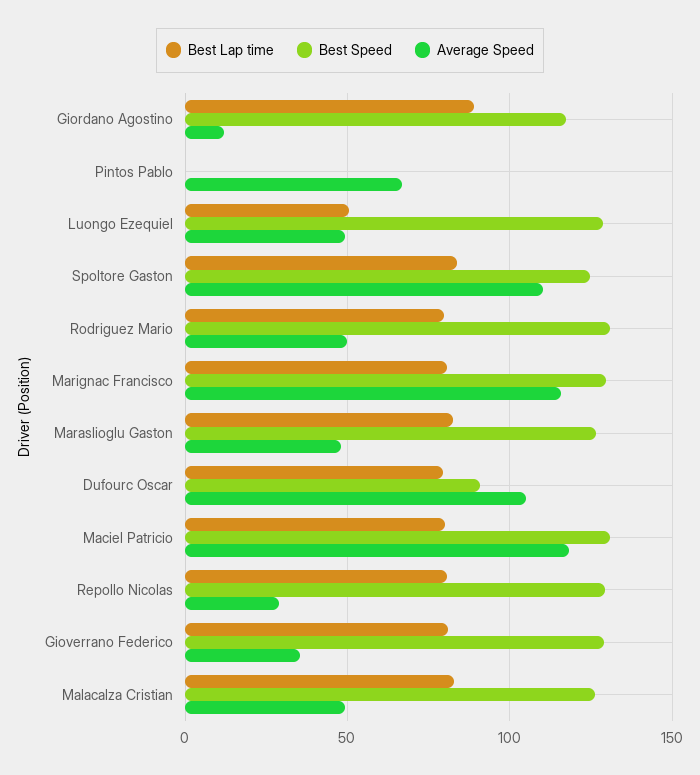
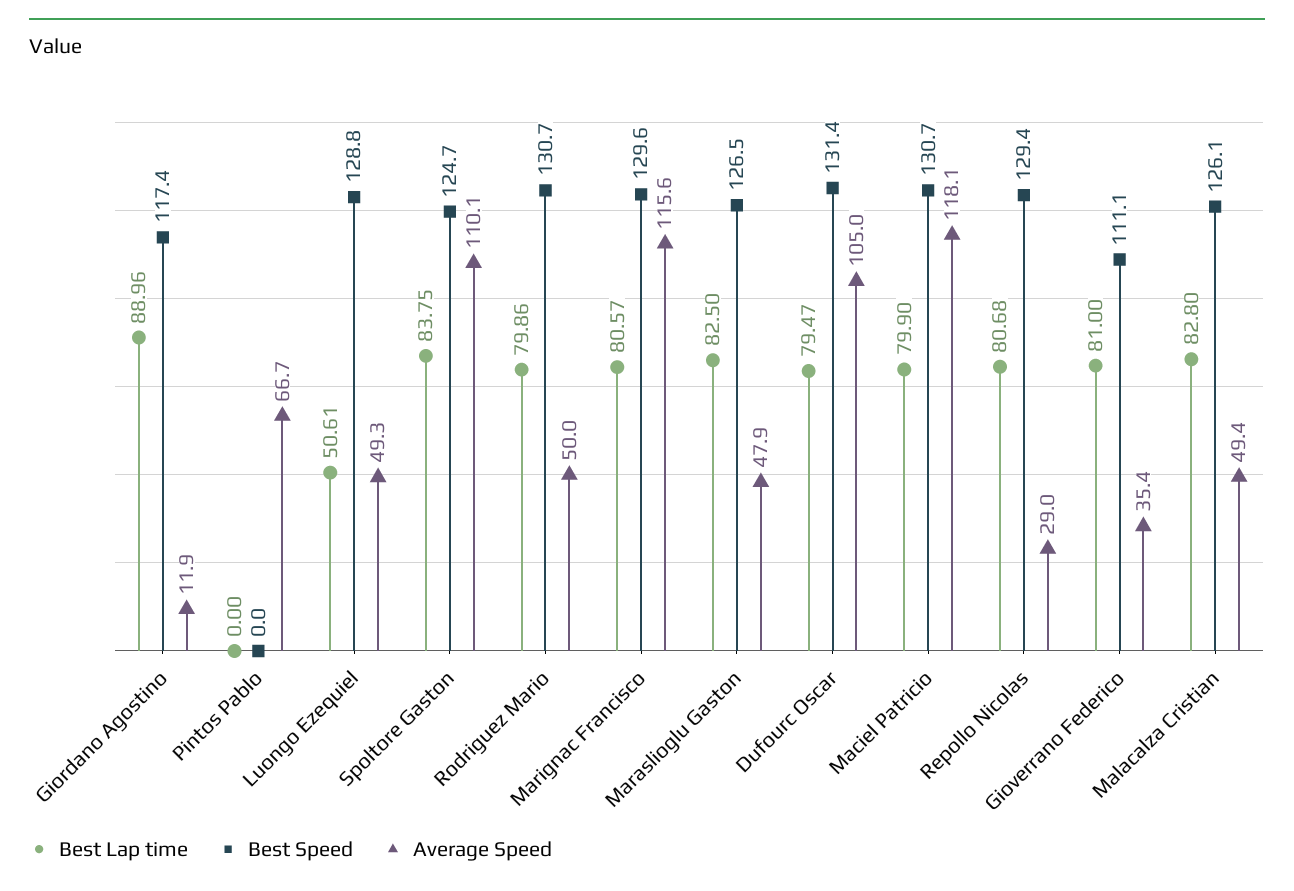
Best Speed, Dufourc Oscar: 90 -> 131.4
Best Speed, Gioverrano Federico: 130 -> 111.1

